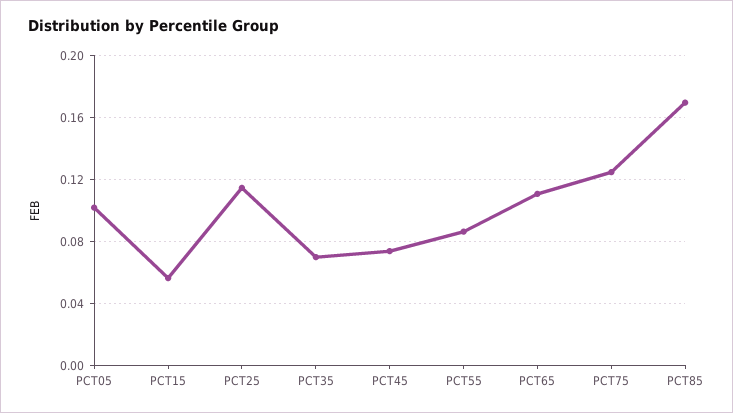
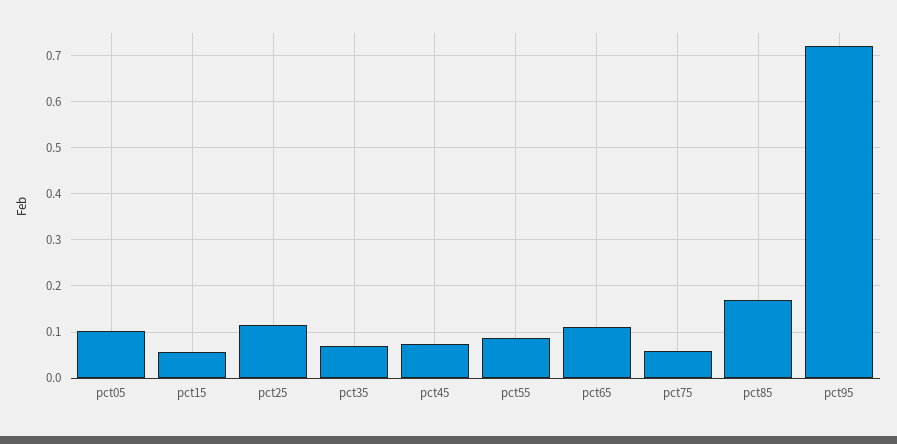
PCT75: 0.125 -> 0.06
pct95: none -> 0.72

